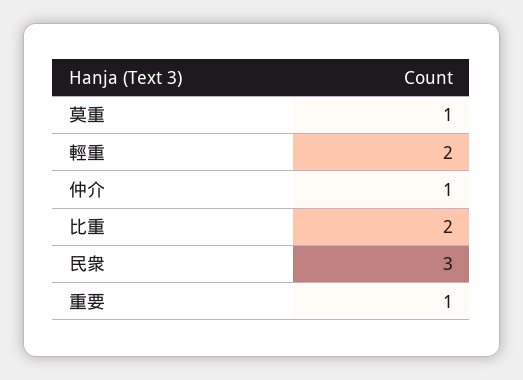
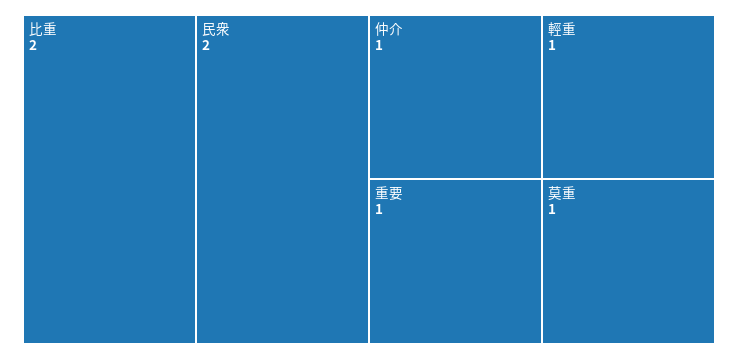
輕重: 2 -> 1
民衆: 3 -> 2

